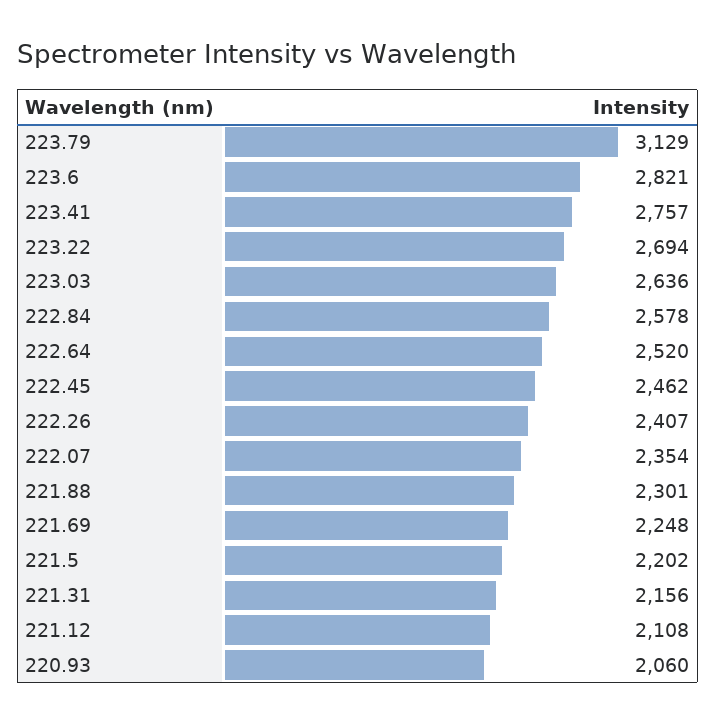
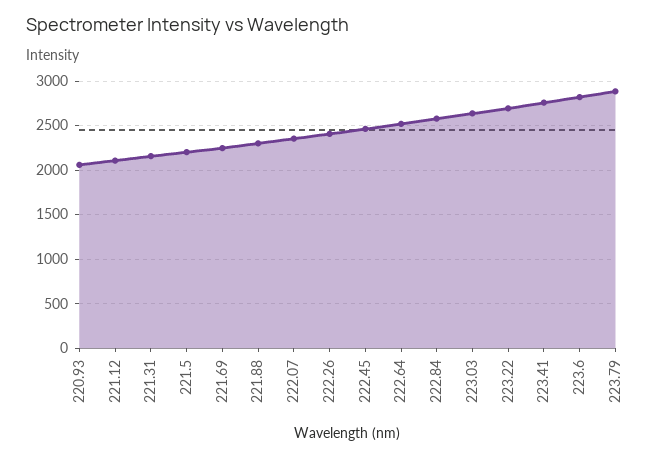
223.79: 3129 -> 2900

